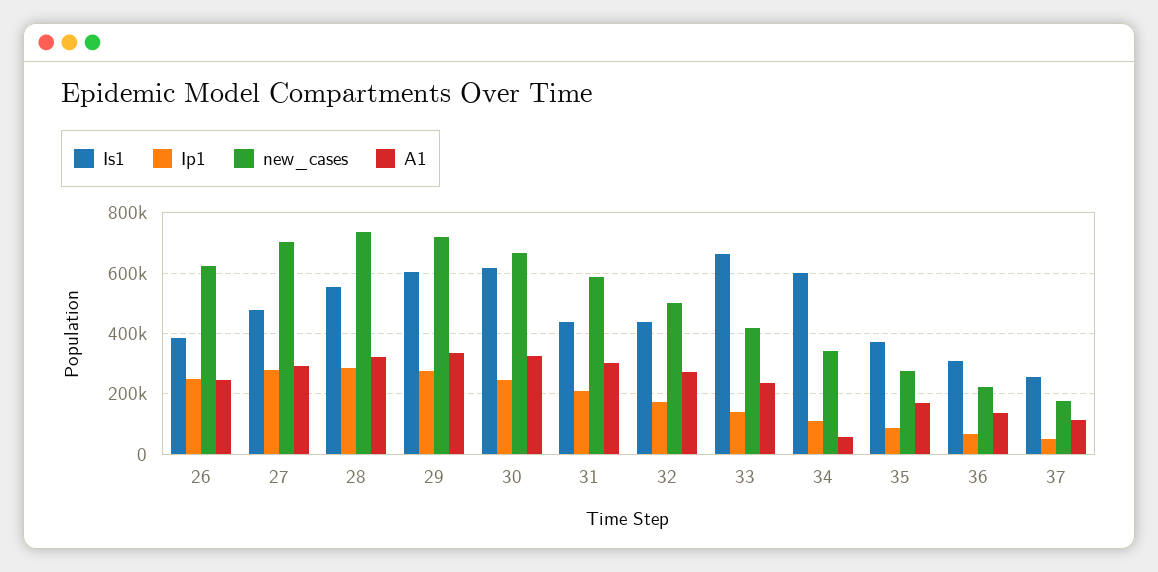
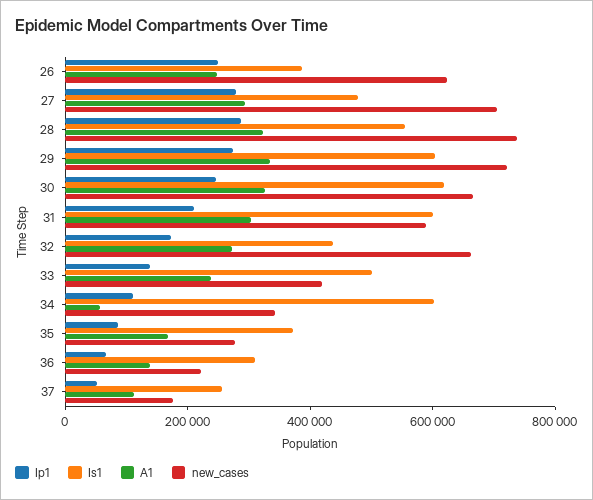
Is1, 31: 440000 -> 600000
new_cases, 32: 500000 -> 650000
Is1, 33: 660000 -> 500000

